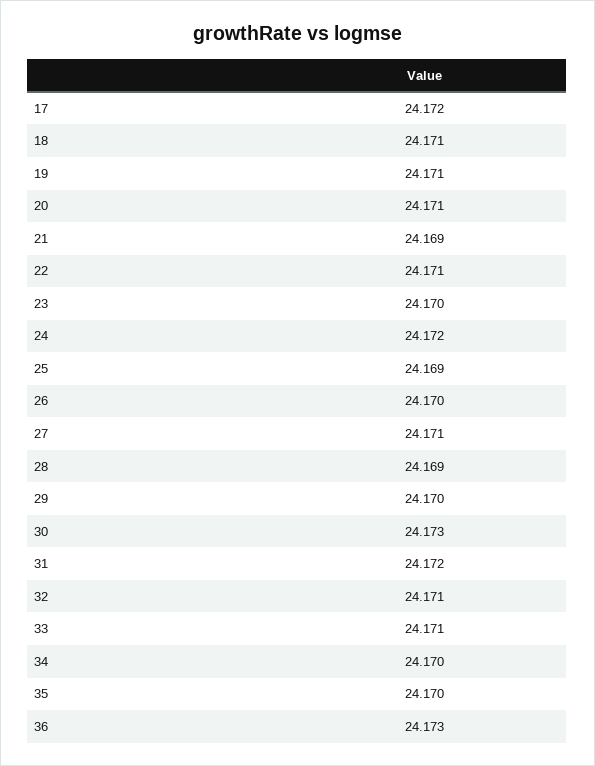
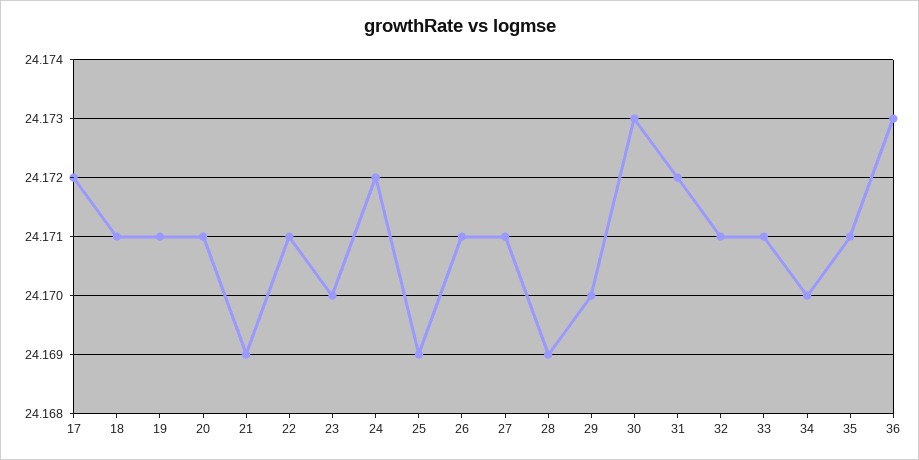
26: 24.17 -> 24.171
35: 24.17 -> 24.171

